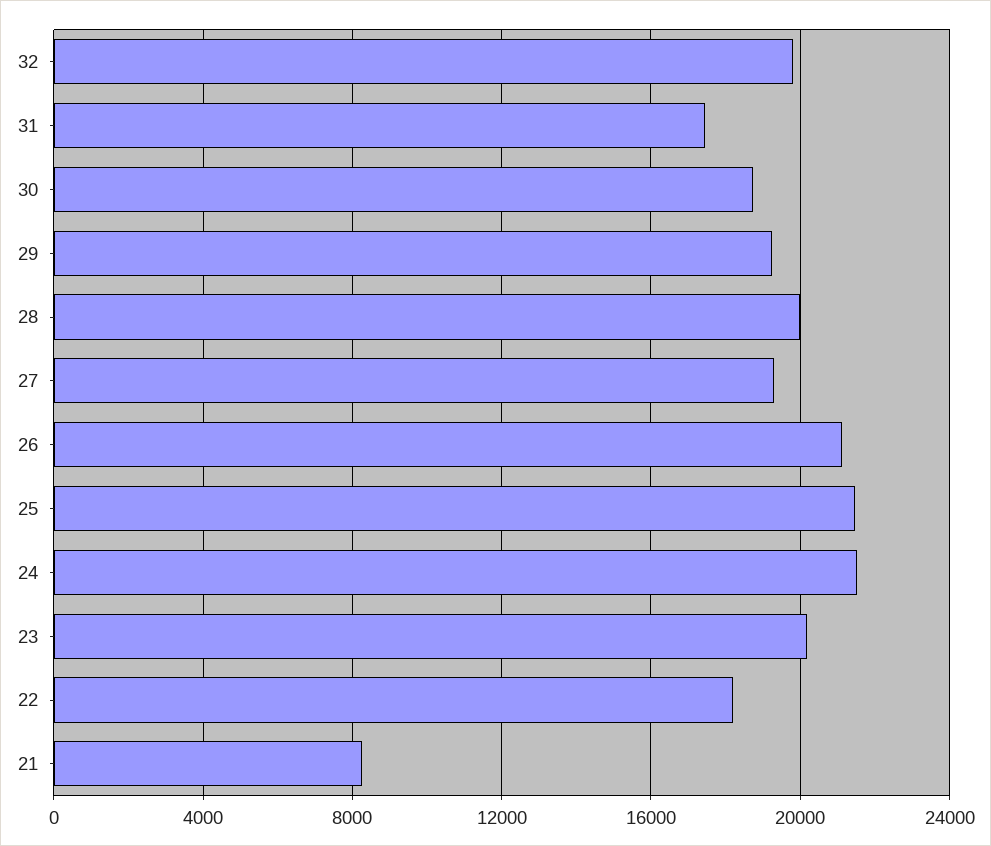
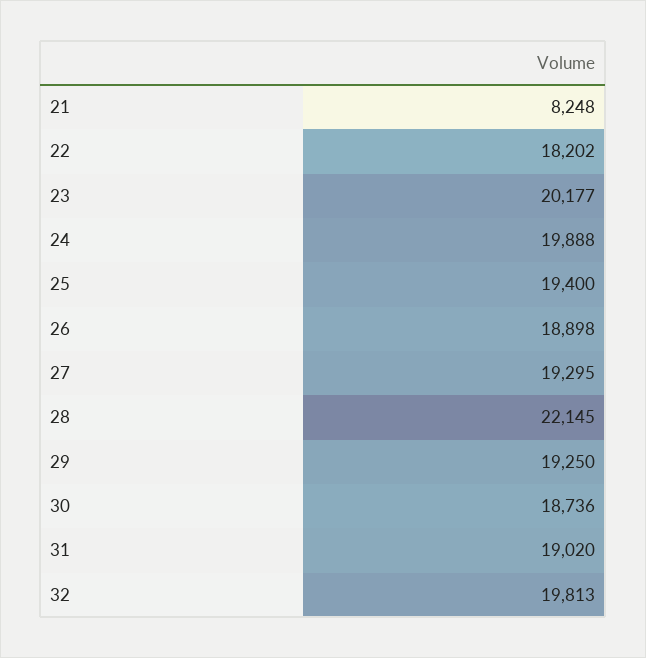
31: 17500 -> 19020
28: 20000 -> 22145
26: 21000 -> 18898
25: 21500 -> 19400
24: 21500 -> 19888

